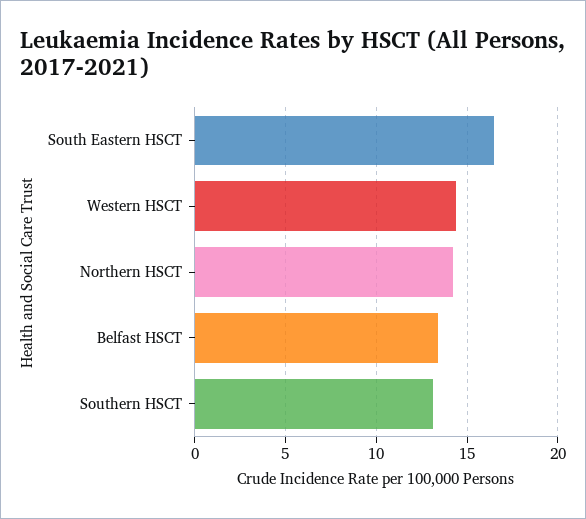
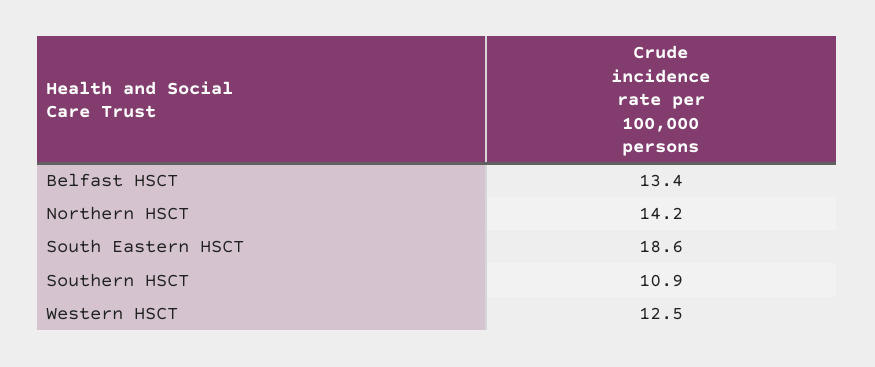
South Eastern HSCT: 16.5 -> 18.6
Western HSCT: 14.5 -> 12.5
Southern HSCT: 13 -> 10.9

